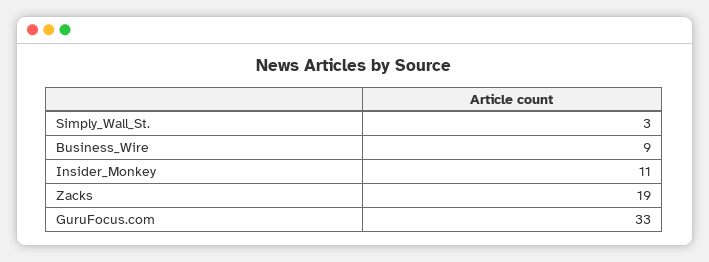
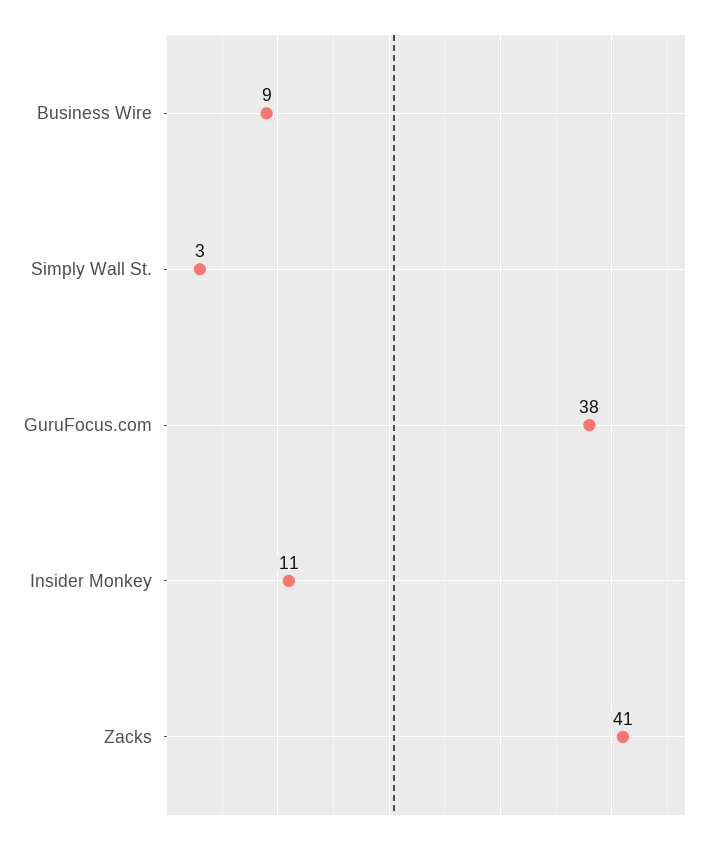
Zacks: 19 -> 41
GuruFocus.com: 33 -> 38

